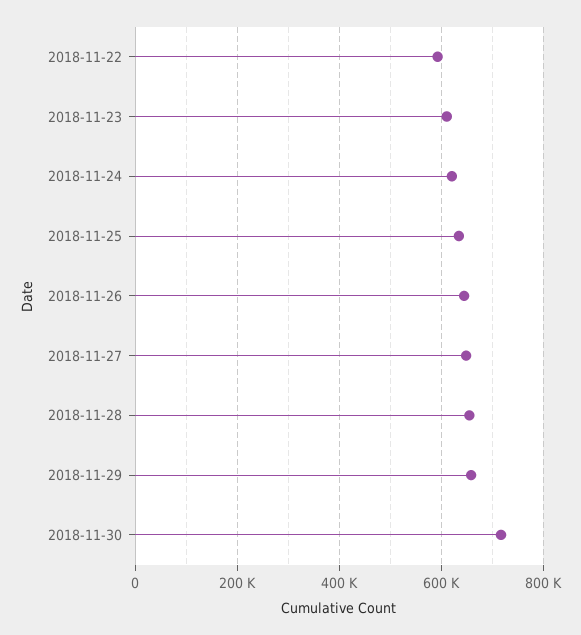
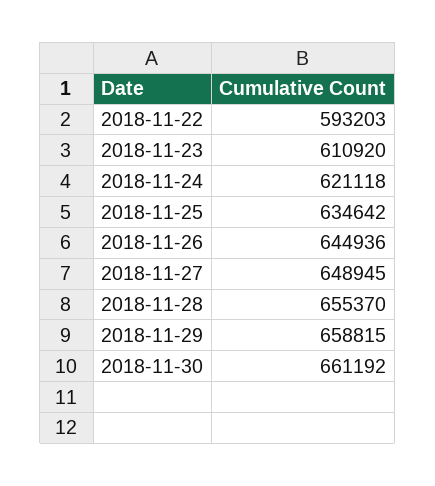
2018-11-30: 720000 -> 661192

